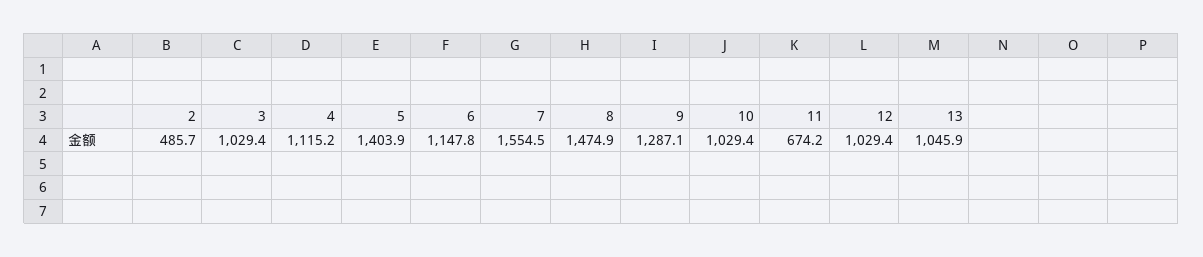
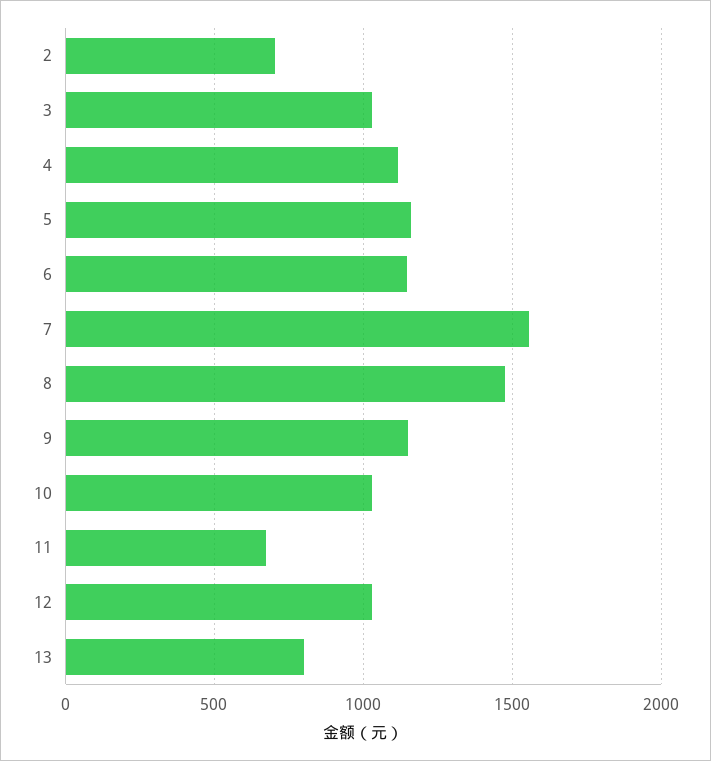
2: 485.7 -> 700
5: 1403.9 -> 1150
9: 1287.1 -> 1150
13: 1045.9 -> 800

